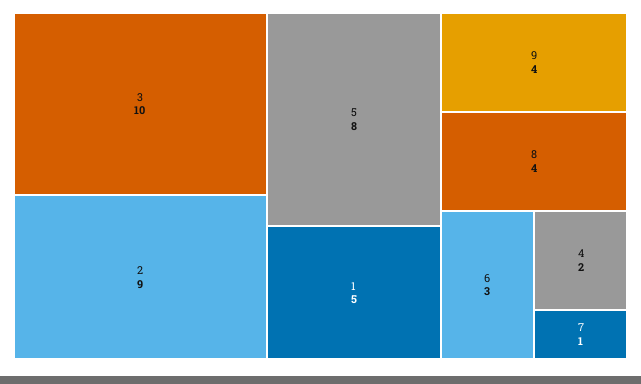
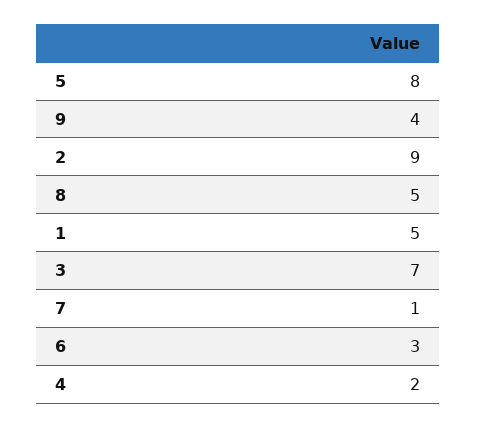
3: 10 -> 7
8: 4 -> 5

